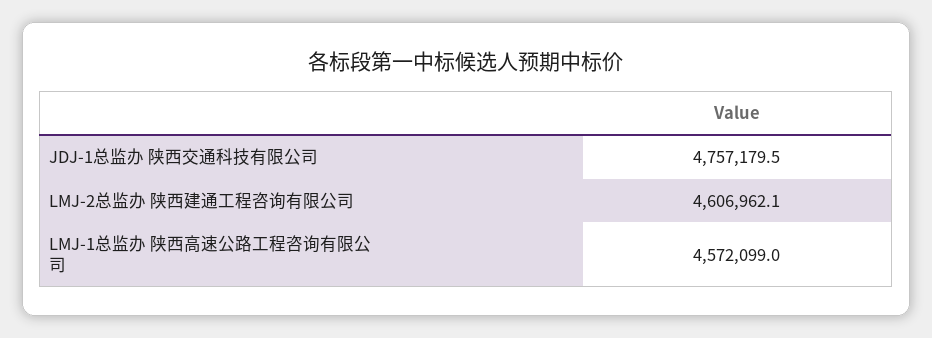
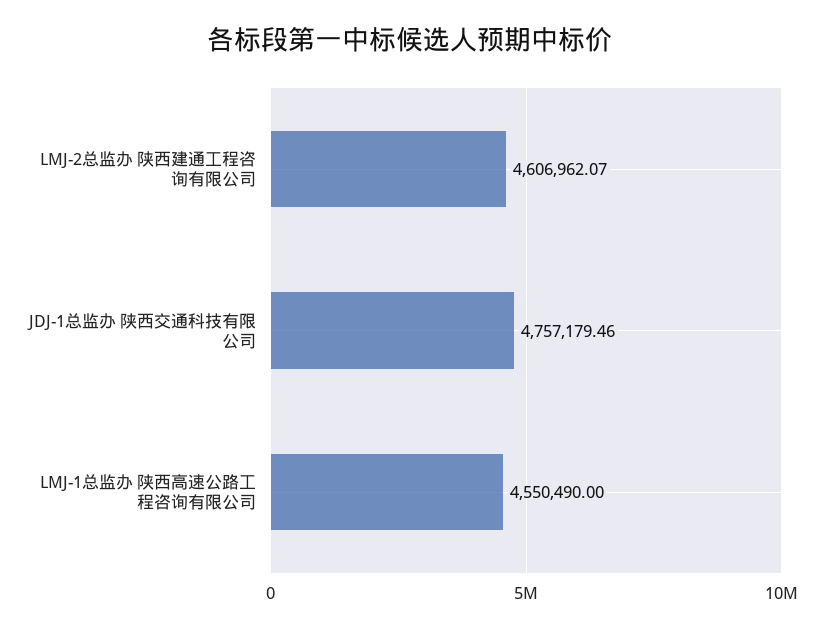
LMJ-1总监办 陕西高速公路工程咨询有限公司: 4572099 -> 4550490

